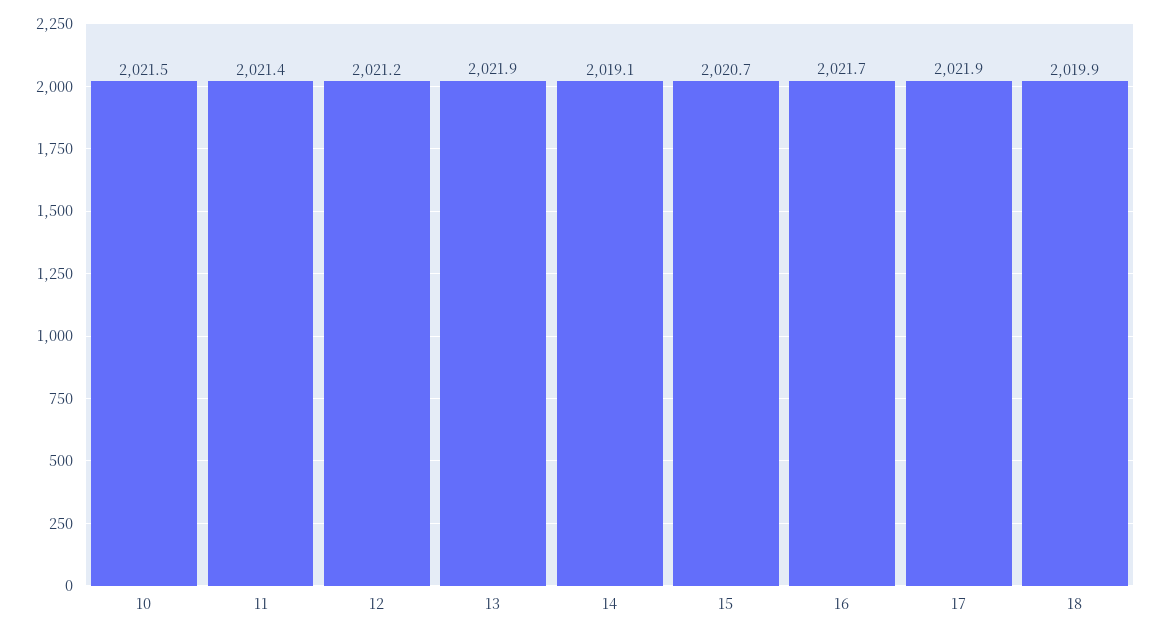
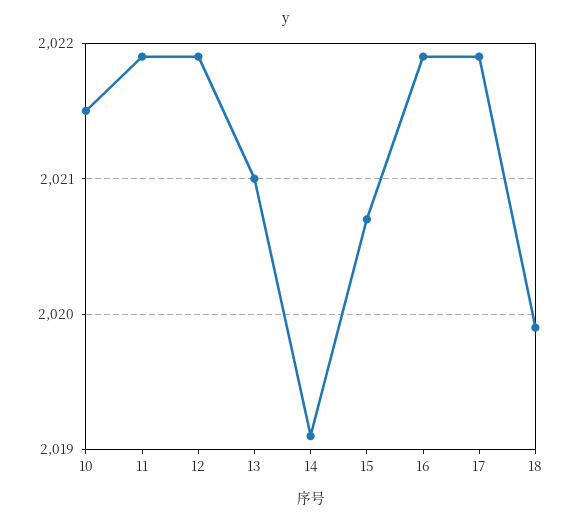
11: 2021.4 -> 2021.9
12: 2021.2 -> 2021.9
13: 2021.9 -> 2021
16: 2021.7 -> 2021.9

